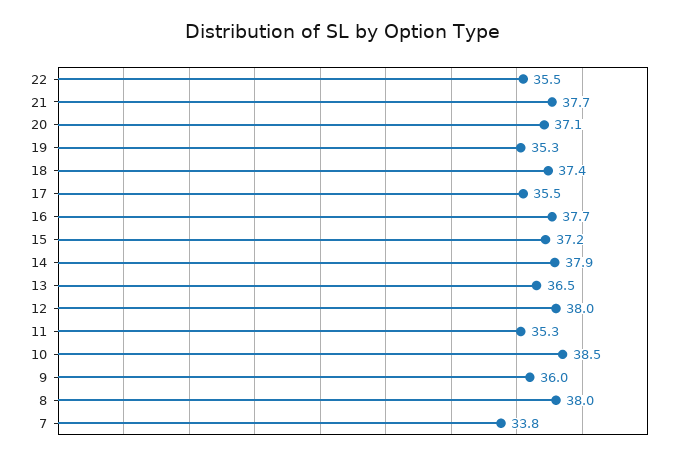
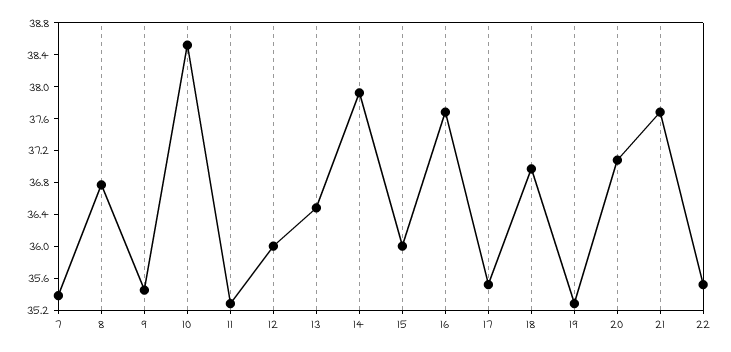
18: 37.4 -> 37
15: 37.2 -> 36
12: 38 -> 36
9: 36 -> 35.4
8: 38 -> 36.8
7: 33.8 -> 35.4

